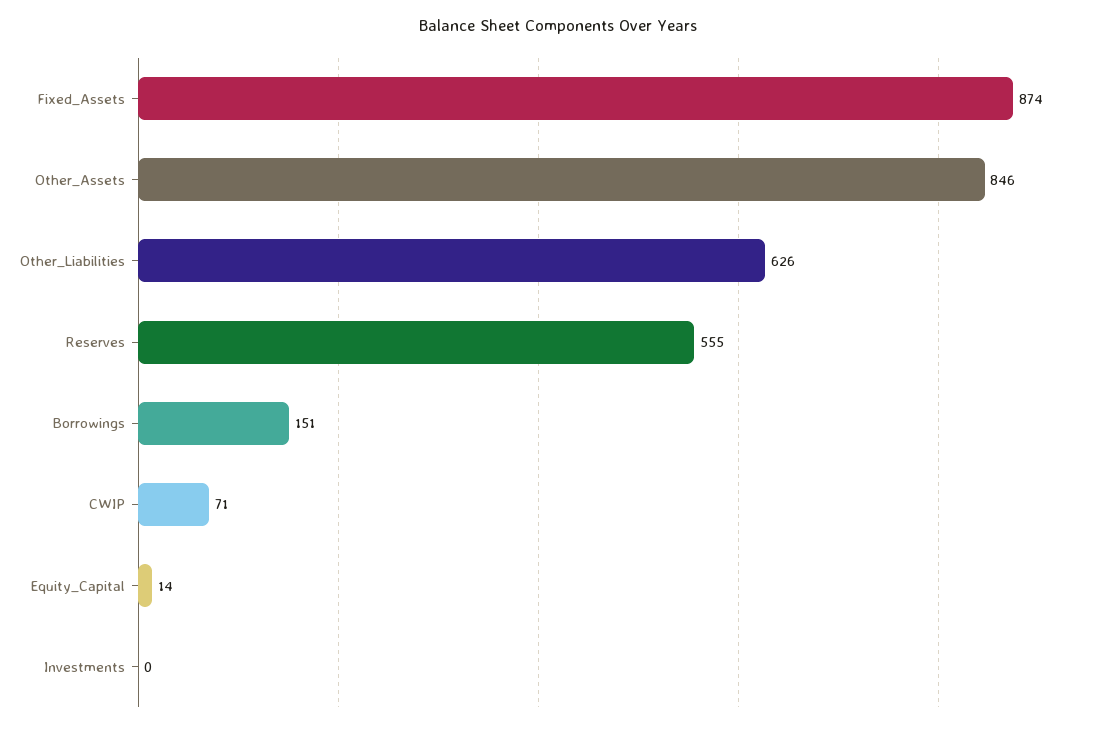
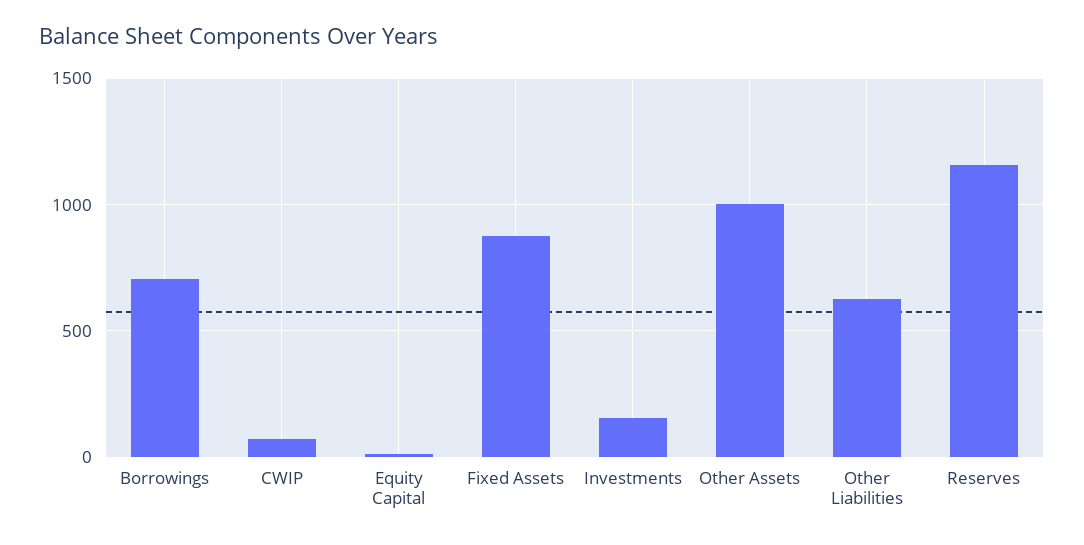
Other_Assets: 846 -> 1000
Reserves: 555 -> 1150
Borrowings: 151 -> 700
Investments: 0 -> 150

